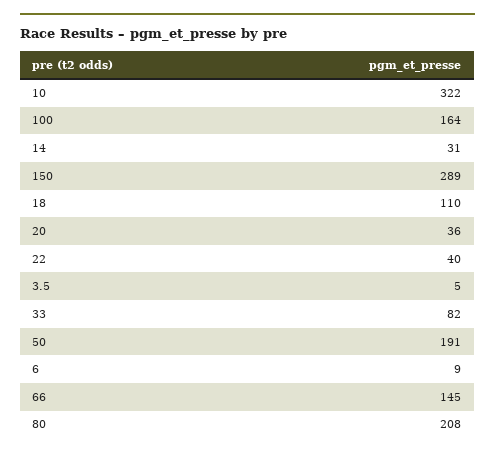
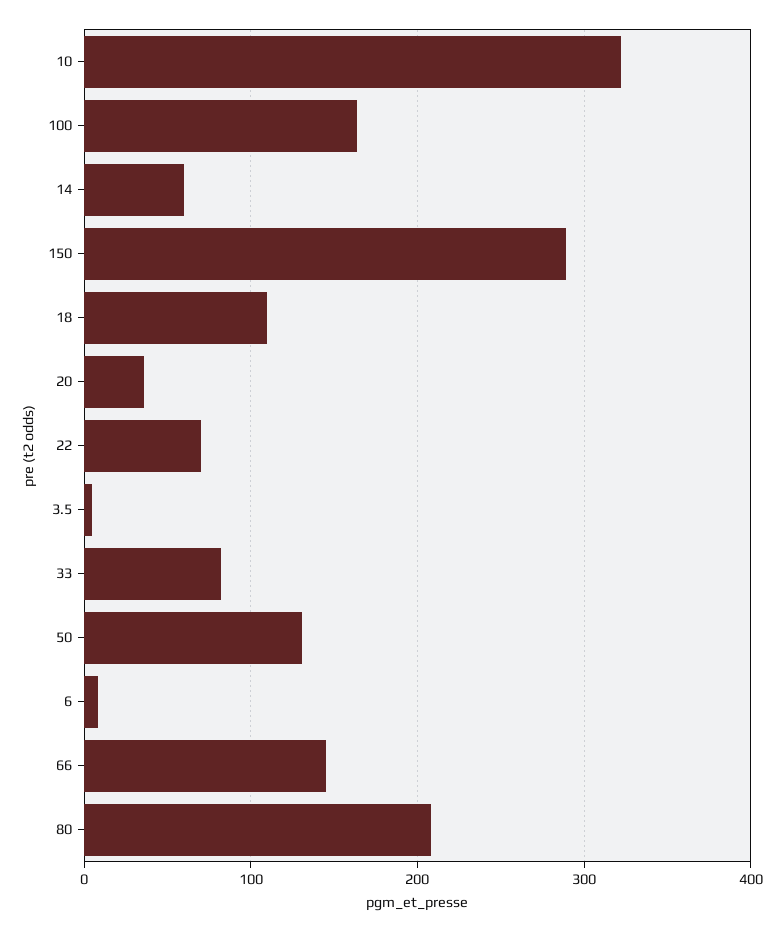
14: 31 -> 60
22: 40 -> 70
50: 191 -> 130

